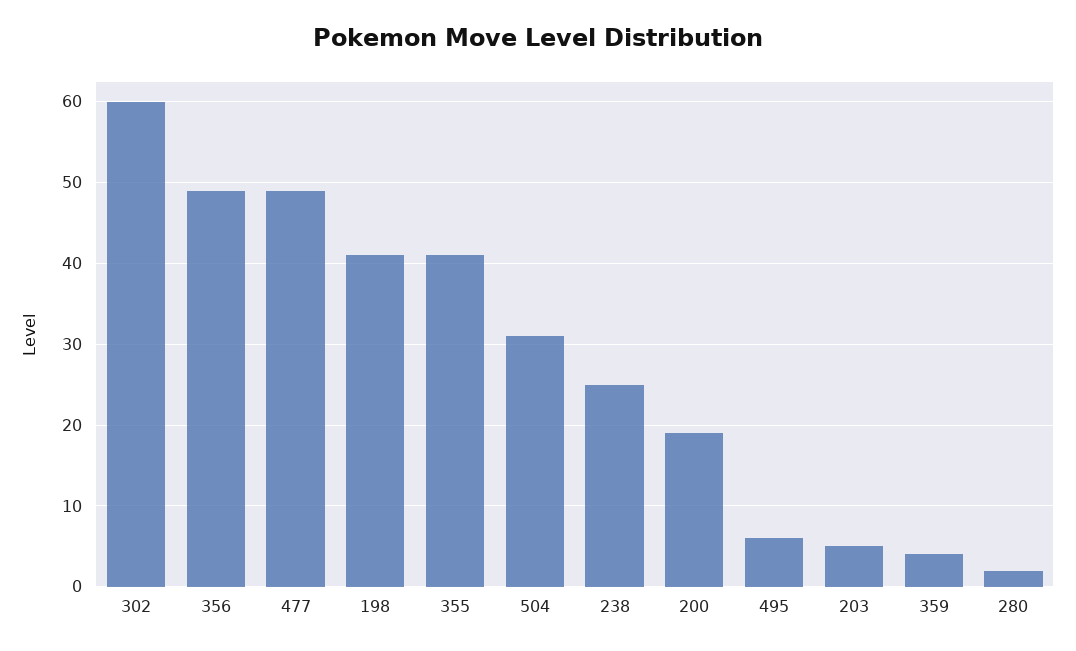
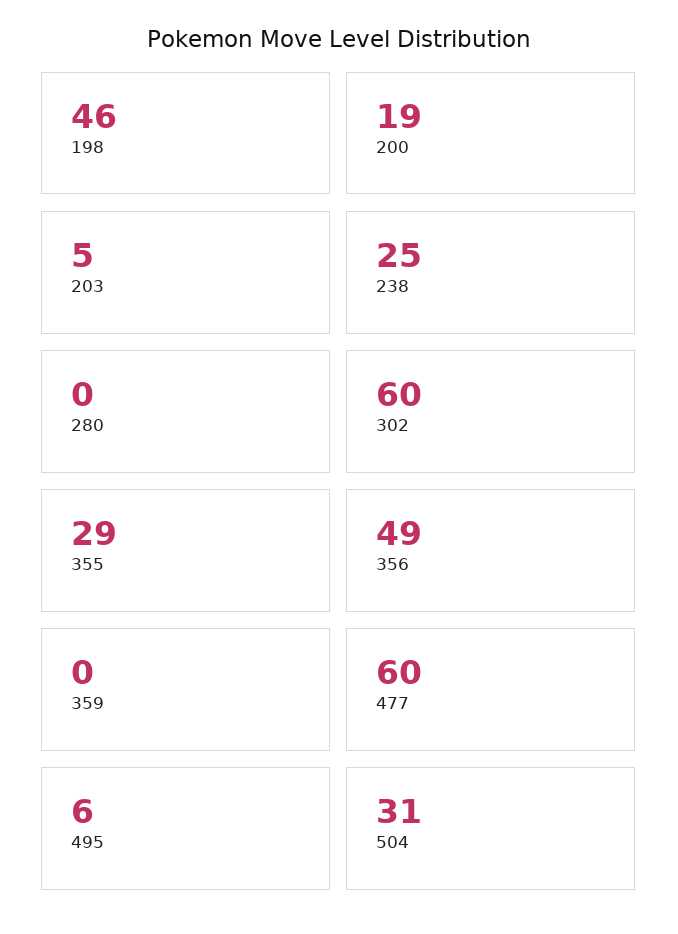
477: 49 -> 60
198: 41 -> 46
355: 41 -> 29
359: 4 -> 0
280: 2 -> 0

